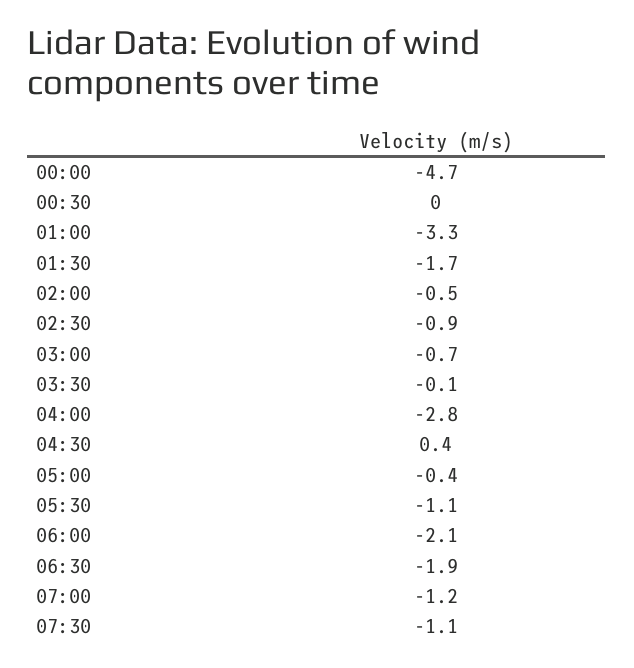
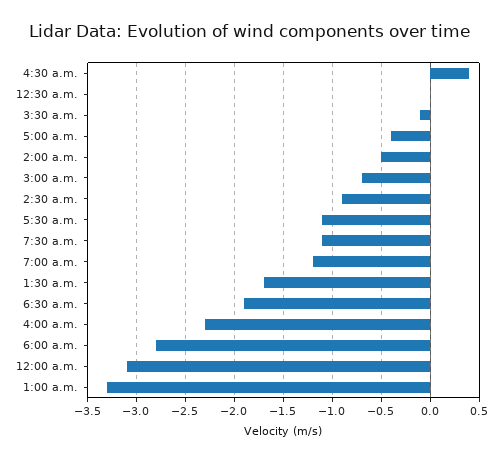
00:00: -4.7 -> -3.1
04:00: -2.8 -> -2.3
06:00: -2.1 -> -2.8

